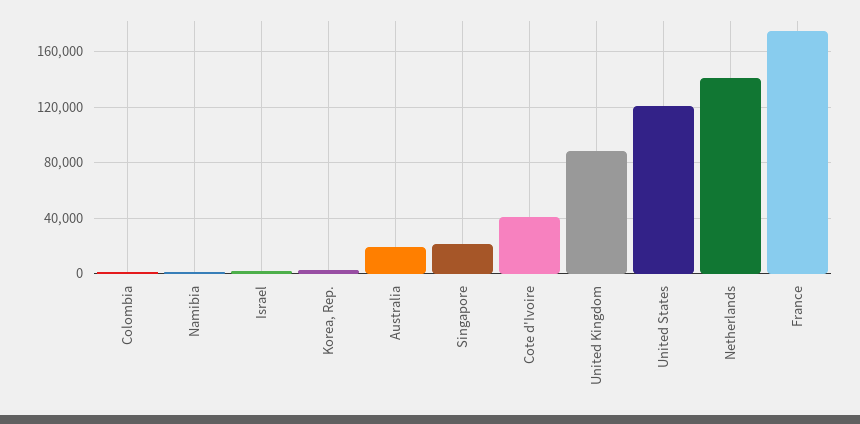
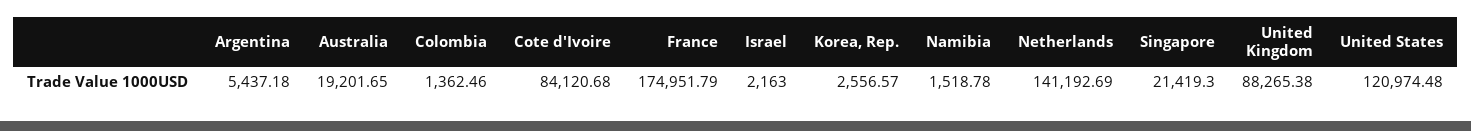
Cote d'Ivoire: 40000 -> 84120.68
Argentina: none -> 5437.18

